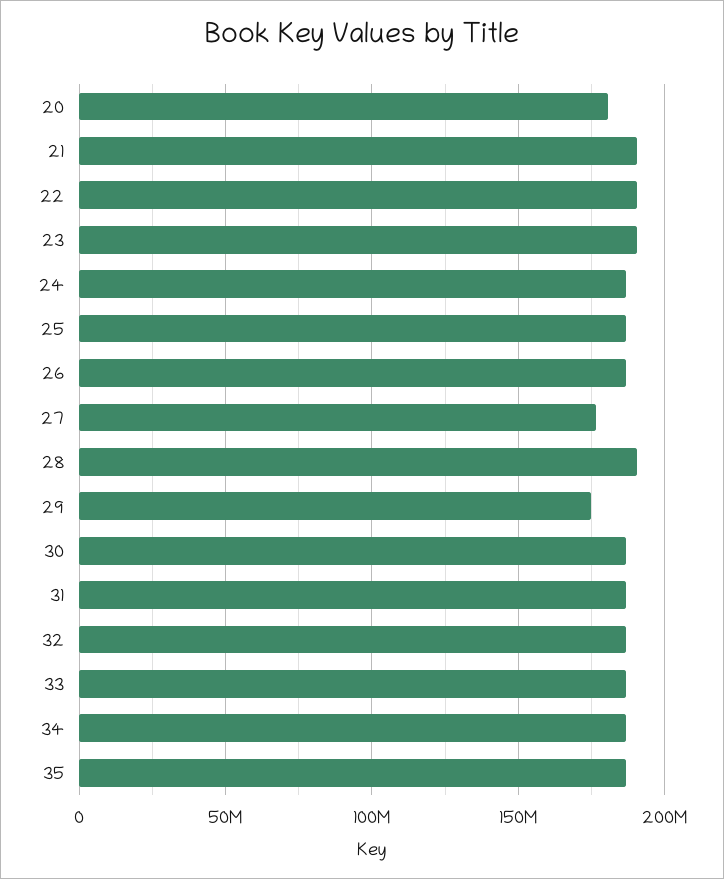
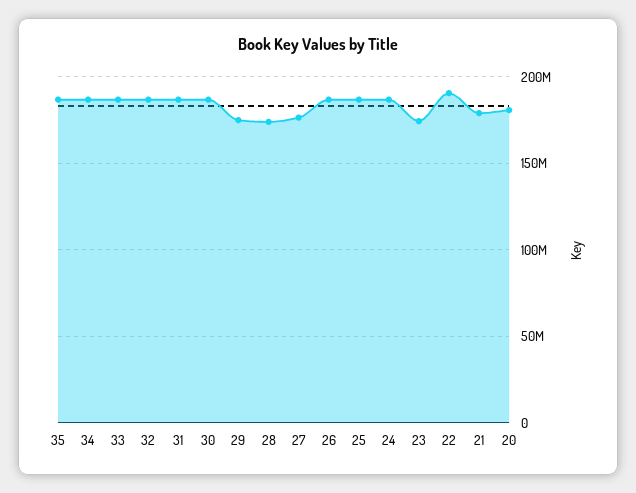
21: 190000000 -> 180000000
23: 190000000 -> 175000000
28: 190000000 -> 175000000

